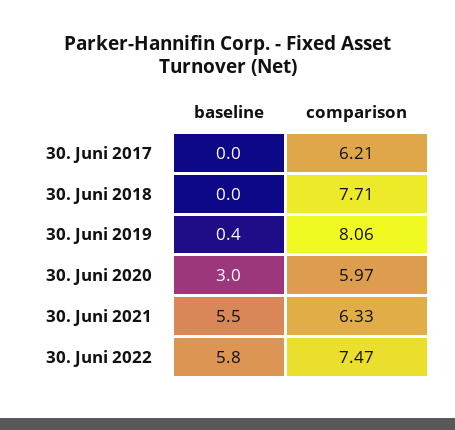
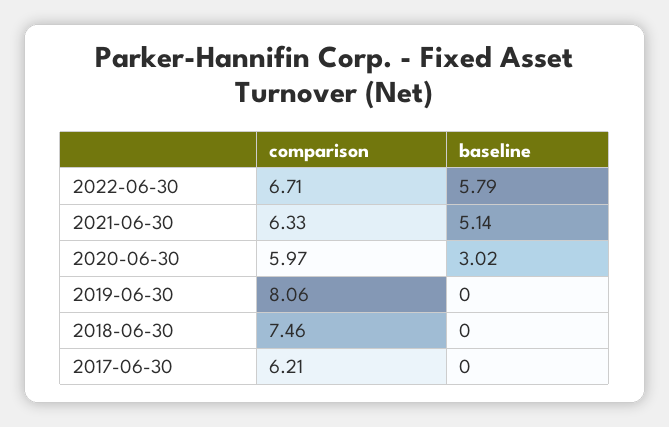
comparison, 30. Juni 2018: 7.71 -> 7.46
baseline, 30. Juni 2019: 0.4 -> 0
baseline, 30. Juni 2021: 5.5 -> 5.14
comparison, 30. Juni 2022: 7.47 -> 6.71

